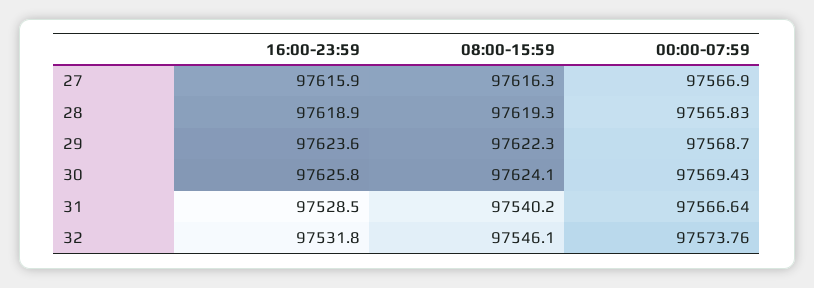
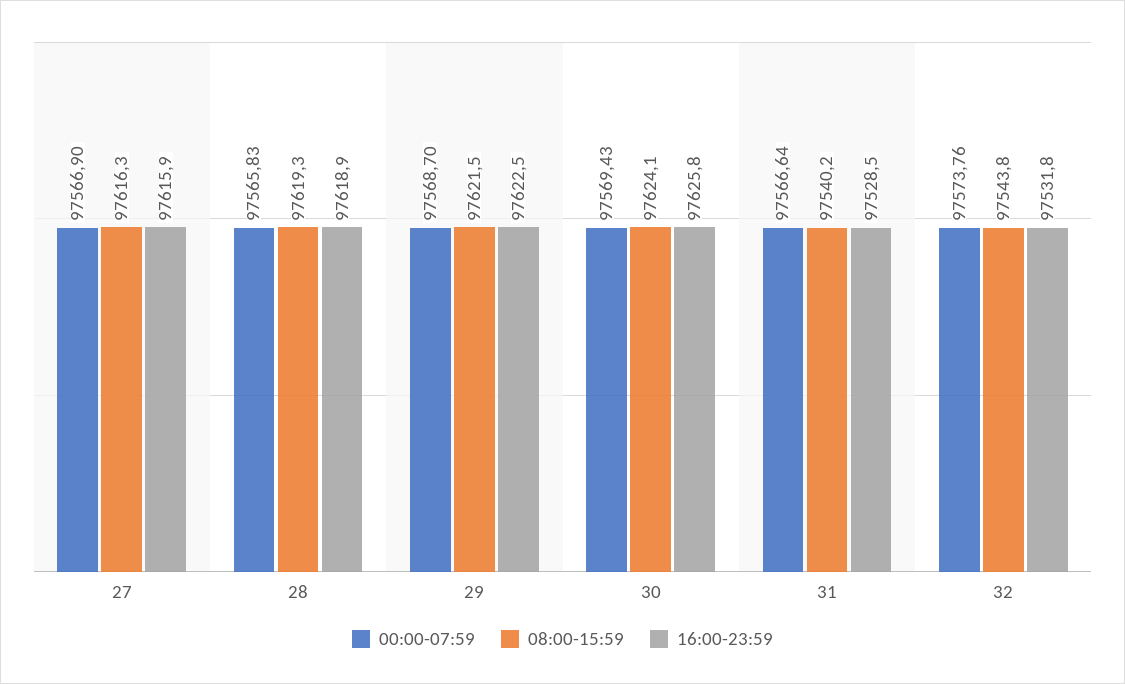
16:00-23:59, 29: 97623.6 -> 97622.5
08:00-15:59, 29: 97622.3 -> 97621.5
08:00-15:59, 32: 97546.1 -> 97543.8

